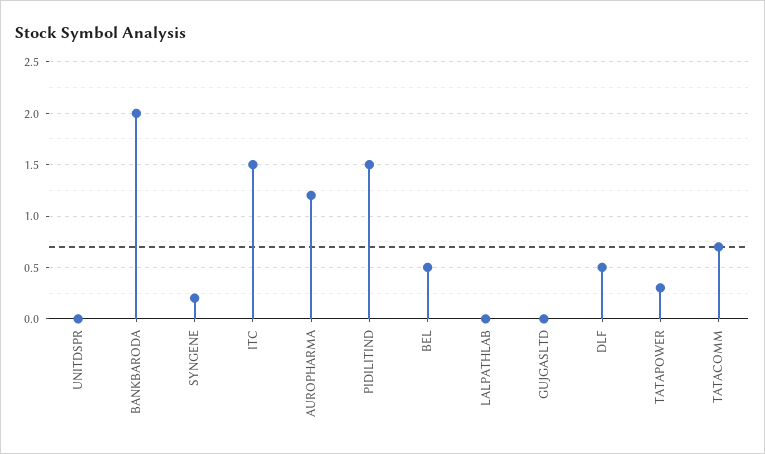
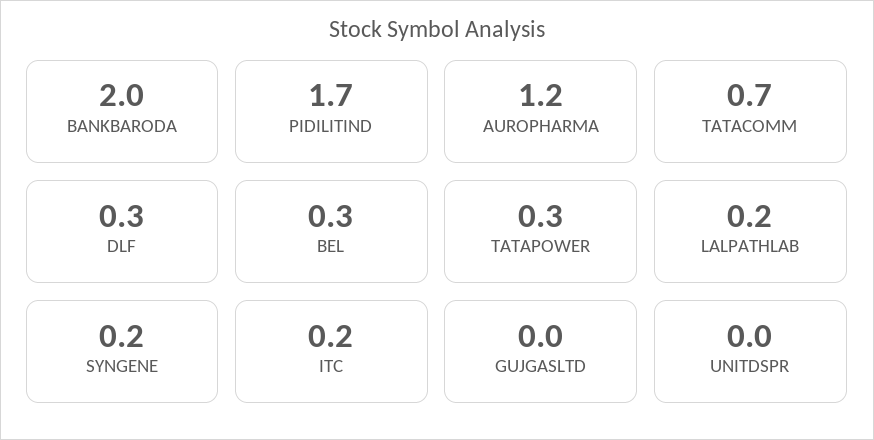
ITC: 1.5 -> 0.2
PIDILITIND: 1.5 -> 1.7
BEL: 0.5 -> 0.3
LALPATHLAB: 0 -> 0.2
DLF: 0.5 -> 0.3

